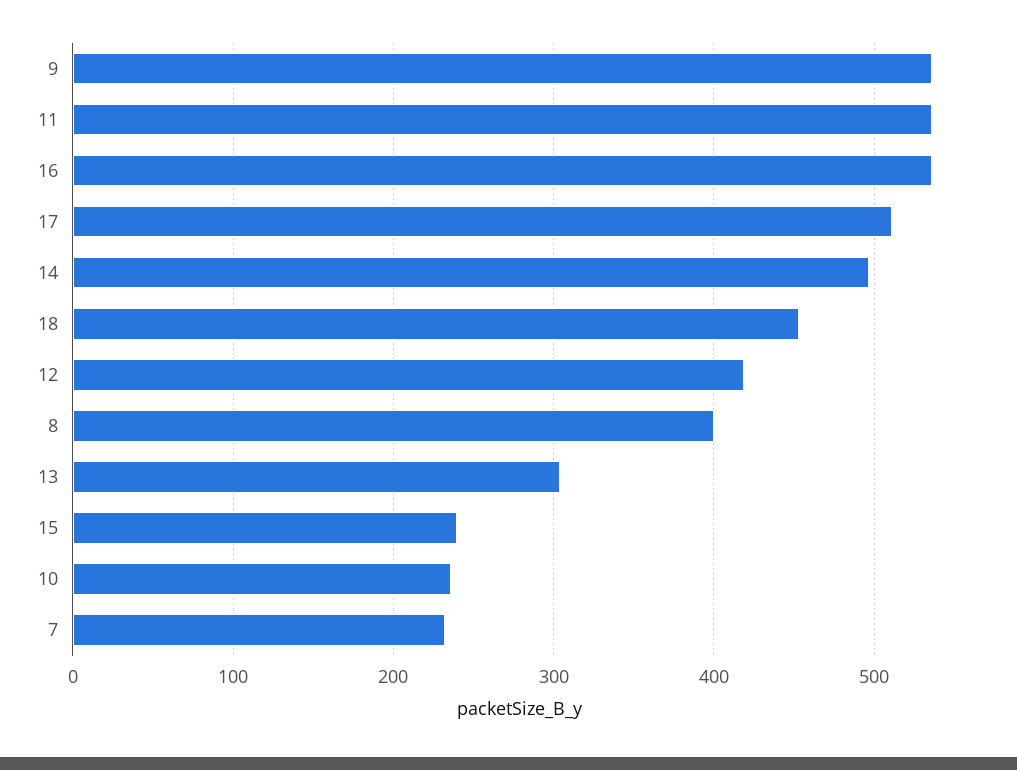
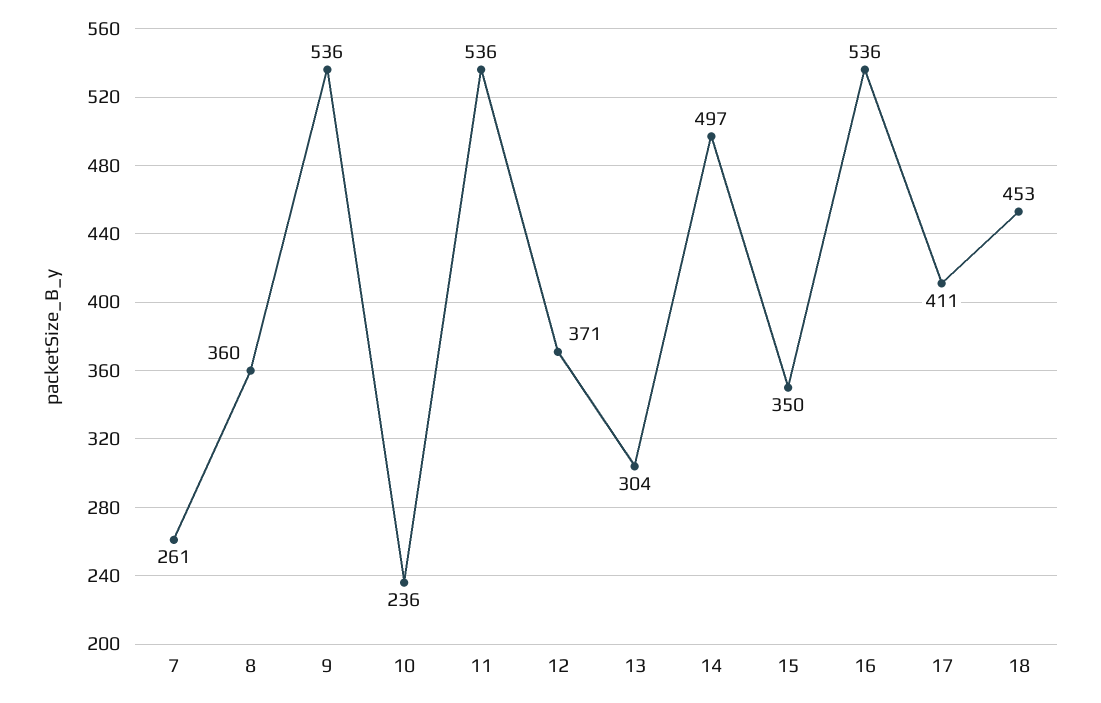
17: 510 -> 411
12: 420 -> 371
8: 400 -> 360
15: 240 -> 350
7: 230 -> 261

